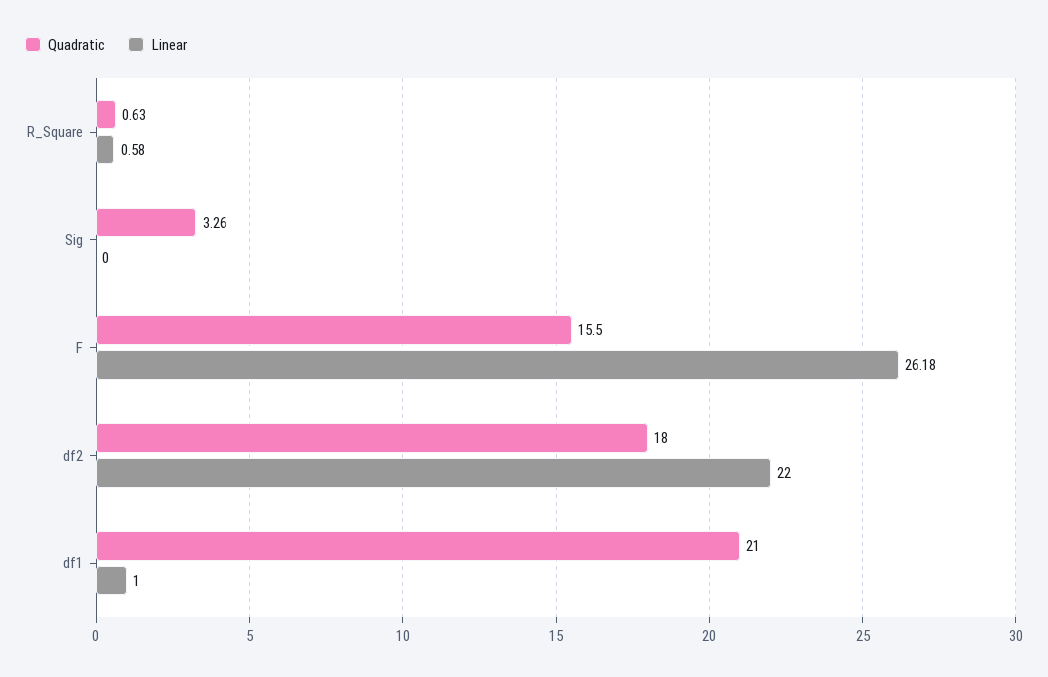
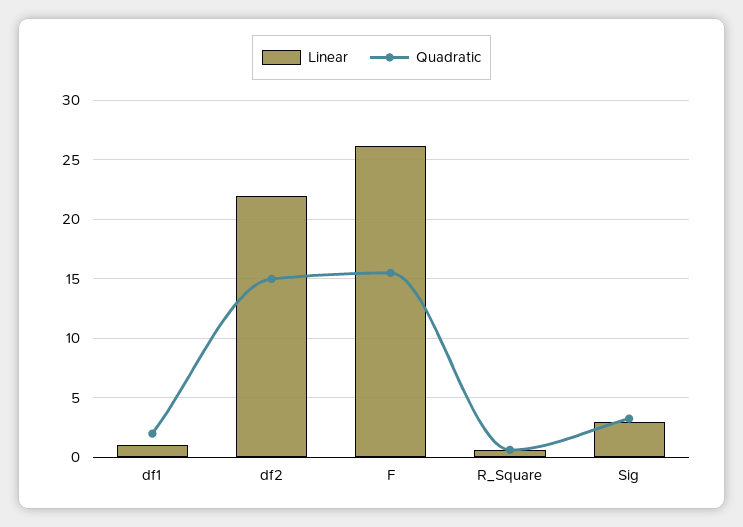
Linear, Sig: 0 -> 3
Quadratic, df2: 18 -> 15
Quadratic, df1: 21 -> 2

